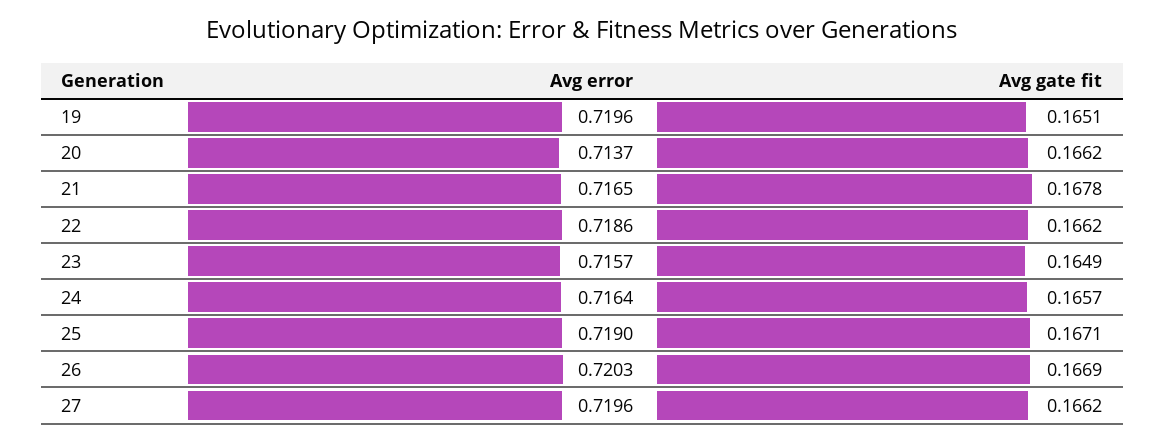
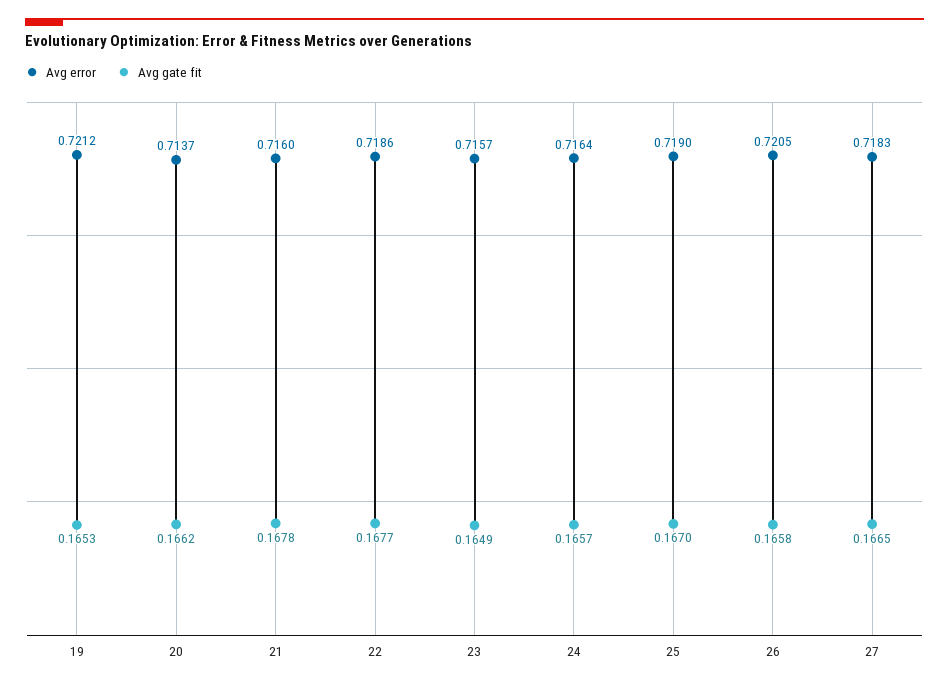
Avg error, 19: 0.7196 -> 0.7212
Avg gate fit, 19: 0.1651 -> 0.1653
Avg error, 21: 0.7165 -> 0.716
Avg gate fit, 22: 0.1662 -> 0.1677
Avg gate fit, 25: 0.1671 -> 0.167
Avg error, 26: 0.7203 -> 0.7205
Avg gate fit, 26: 0.1669 -> 0.1658
Avg error, 27: 0.7196 -> 0.7183
Avg gate fit, 27: 0.1662 -> 0.1665

